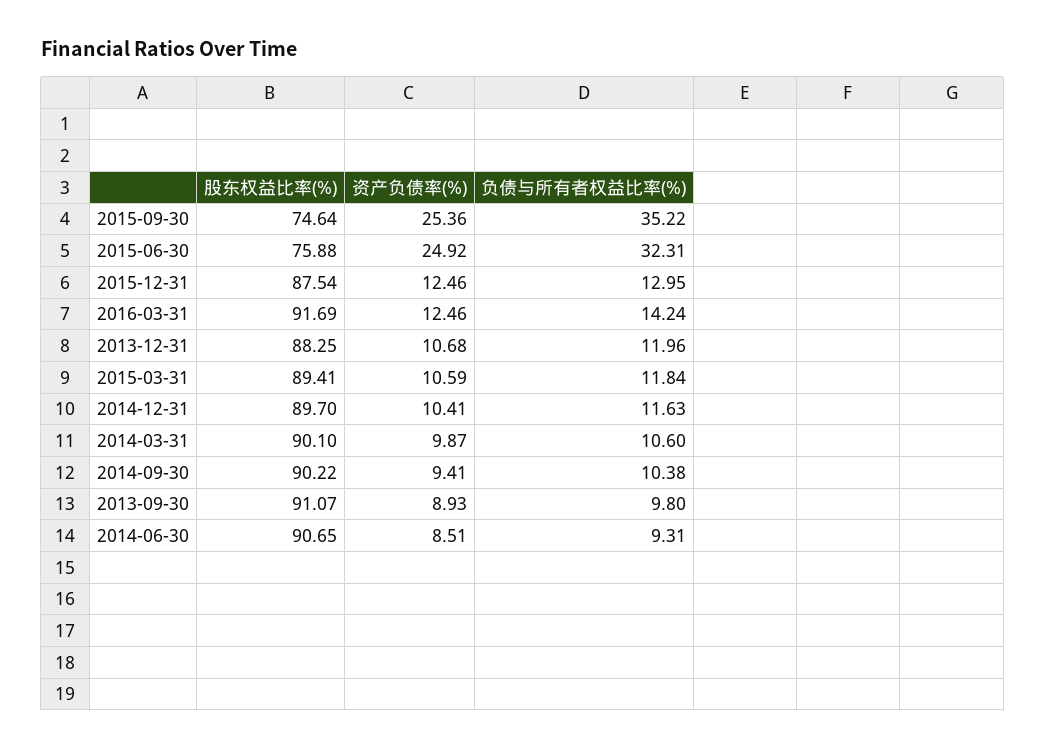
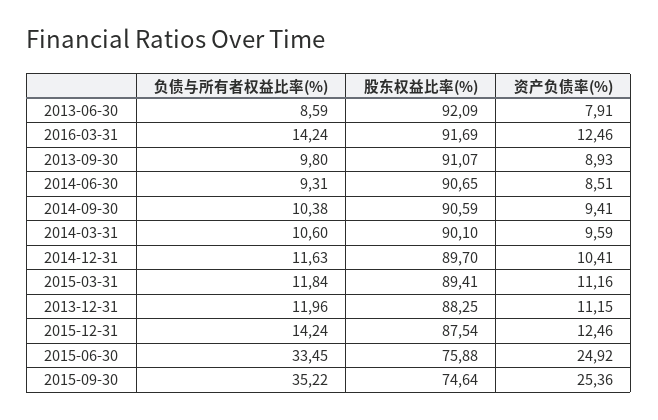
负债与所有者权益比率(%), 2015-06-30: 32.31 -> 33.45
负债与所有者权益比率(%), 2015-12-31: 12.95 -> 14.24
资产负债率(%), 2013-12-31: 10.68 -> 11.15
资产负债率(%), 2015-03-31: 10.59 -> 11.16
资产负债率(%), 2014-03-31: 9.87 -> 9.59
股东权益比率(%), 2014-09-30: 90.22 -> 90.59
负债与所有者权益比率(%), 2013-06-30: none -> 8.59
股东权益比率(%), 2013-06-30: none -> 92.09
资产负债率(%), 2013-06-30: none -> 7.91

